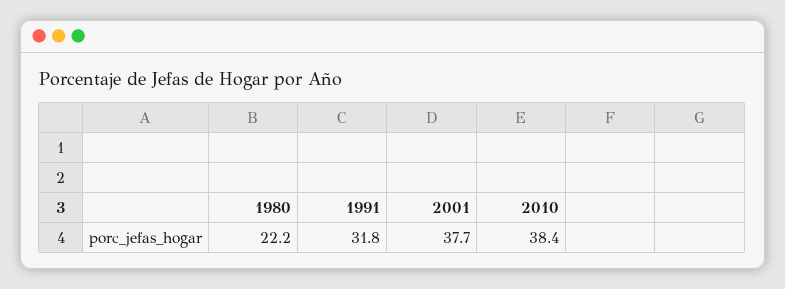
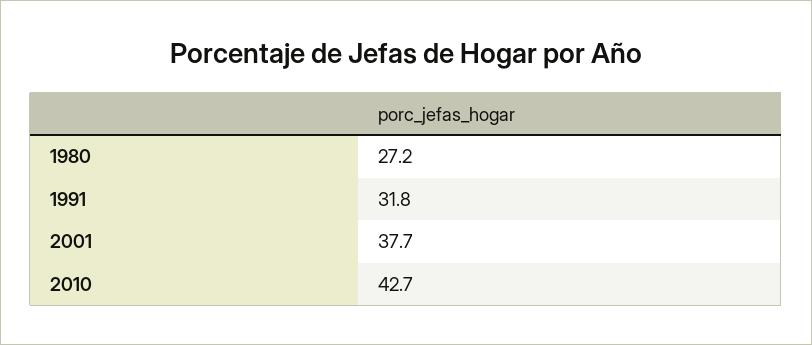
1980: 22.2 -> 27.2
2010: 38.4 -> 42.7

